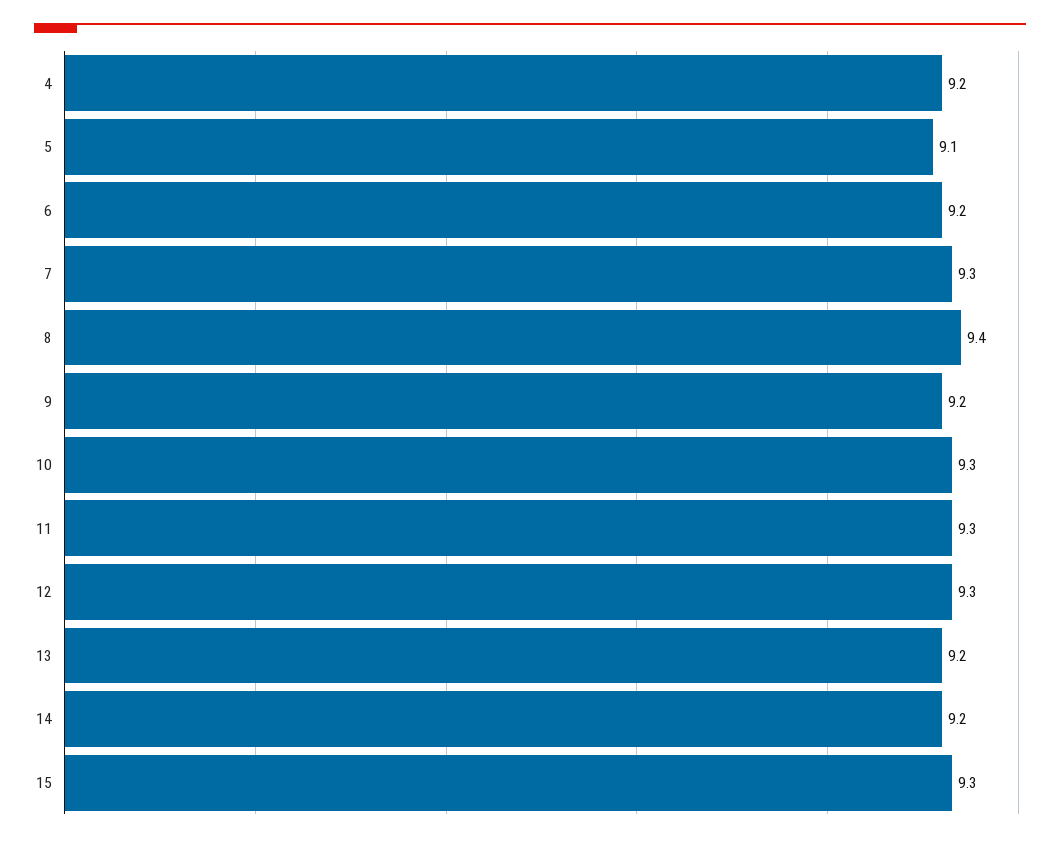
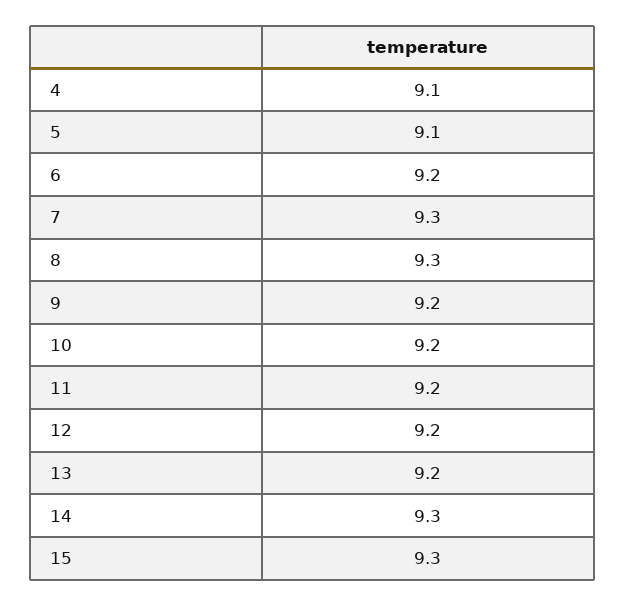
4: 9.2 -> 9.1
8: 9.4 -> 9.3
10: 9.3 -> 9.2
11: 9.3 -> 9.2
12: 9.3 -> 9.2
14: 9.2 -> 9.3

